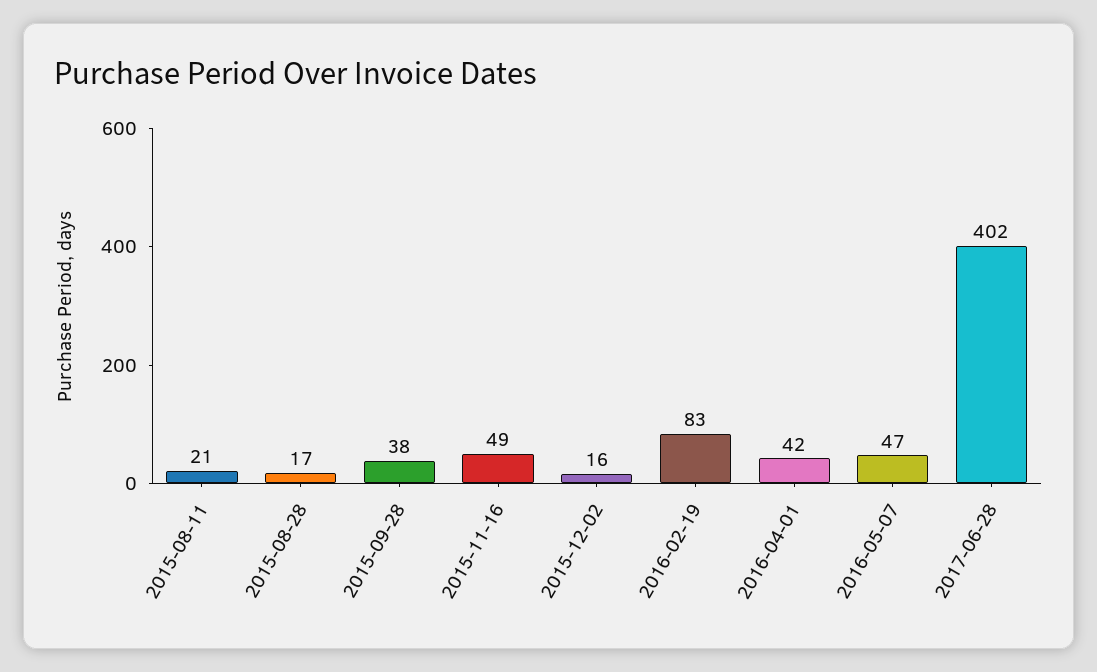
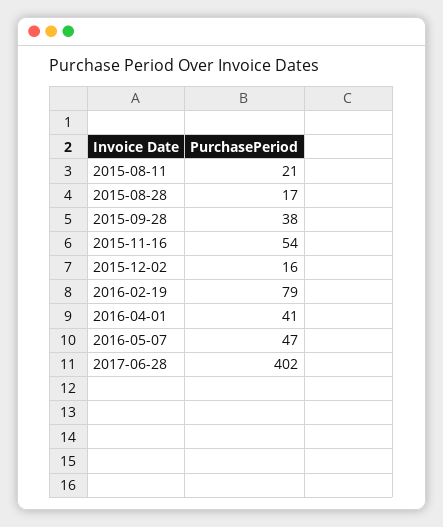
2015-11-16: 49 -> 54
2016-02-19: 83 -> 79
2016-04-01: 42 -> 41

